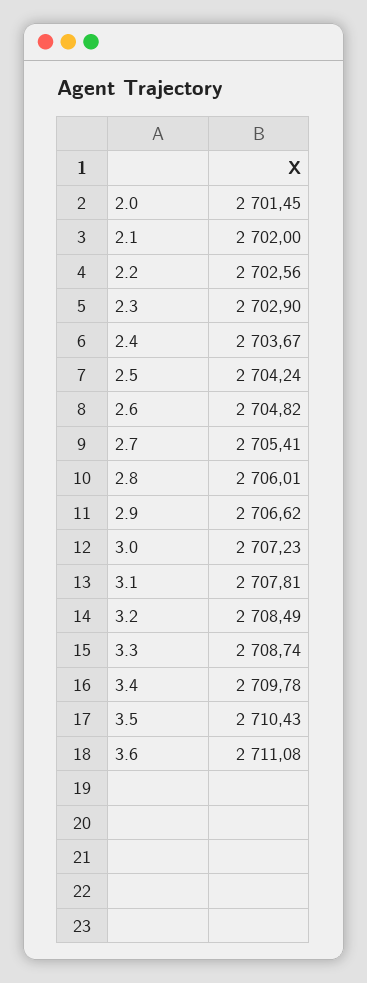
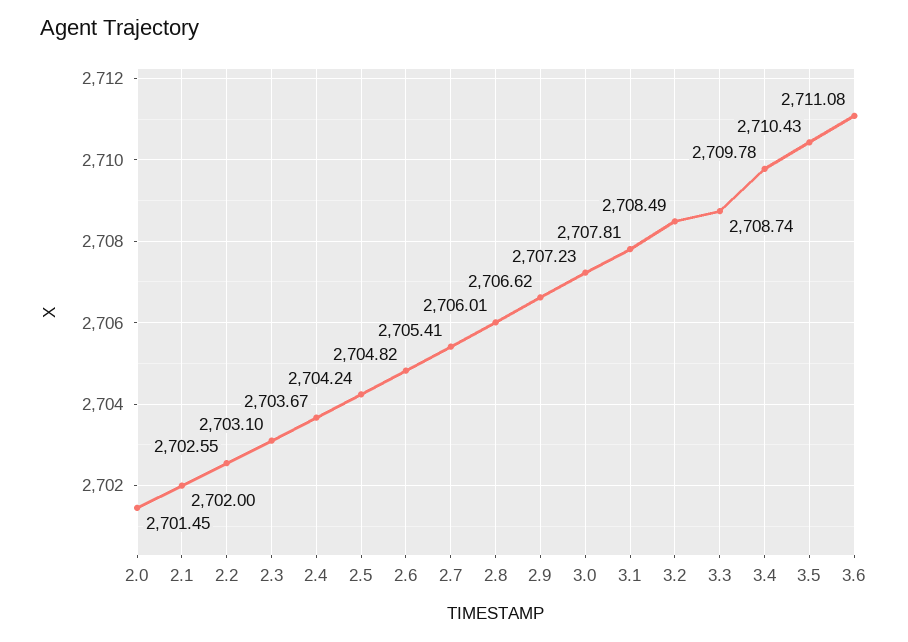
2.2: 2702.56 -> 2702.55
2.3: 2702.9 -> 2703.1

